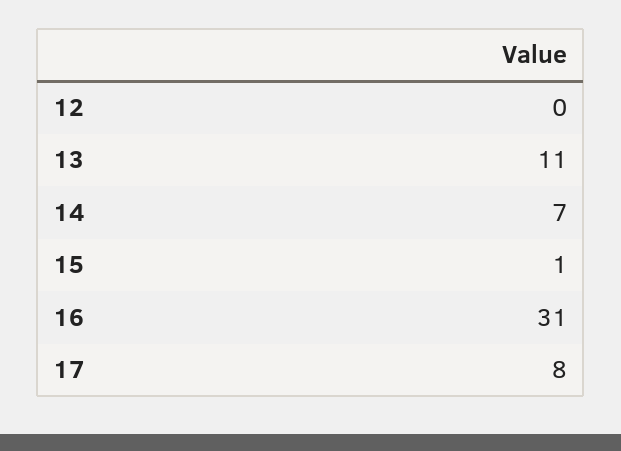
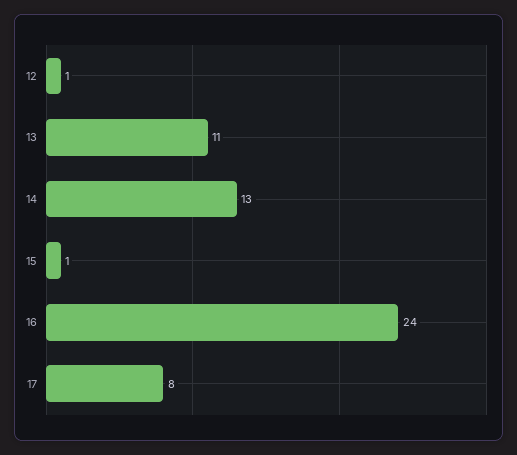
12: 0 -> 1
14: 7 -> 13
16: 31 -> 24

